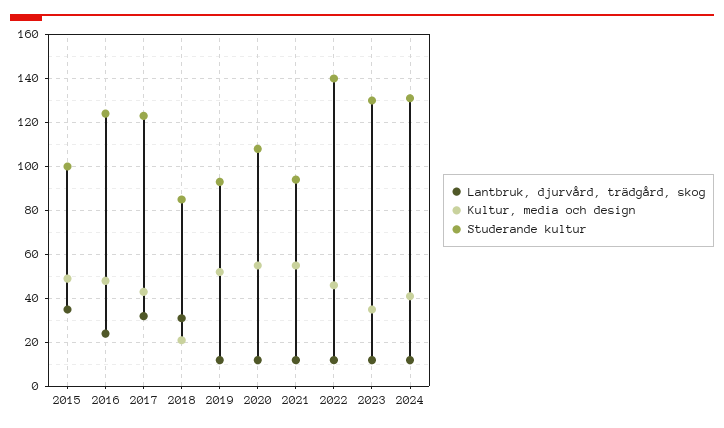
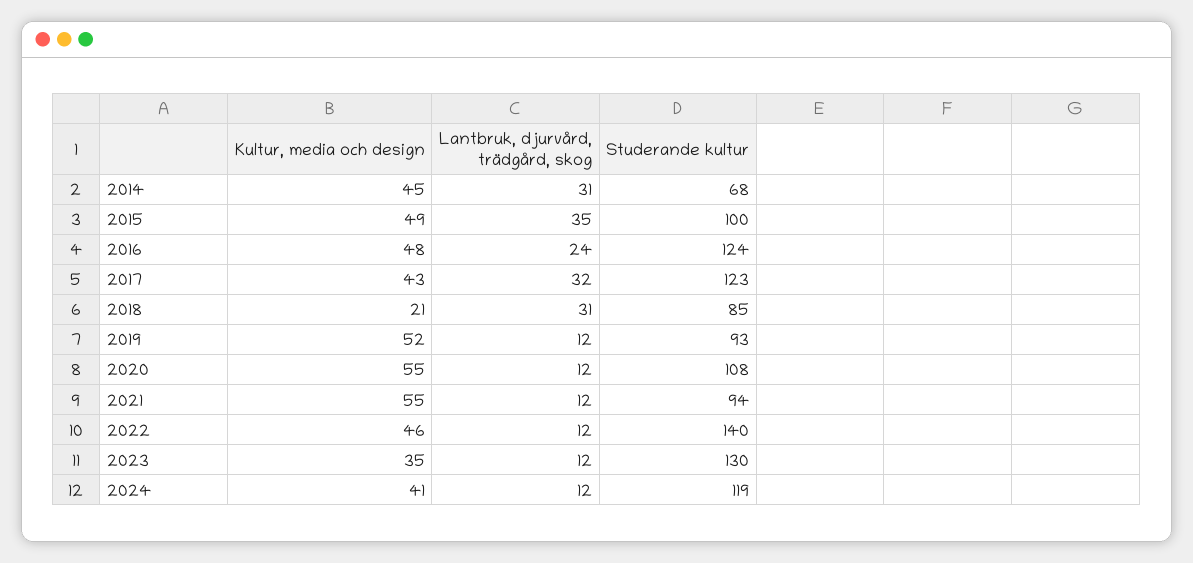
Studerande kultur, 2024: 130 -> 119
Kultur, media och design, 2014: none -> 45
Lantbruk, djurvård, trädgård, skog, 2014: none -> 31
Studerande kultur, 2014: none -> 68

